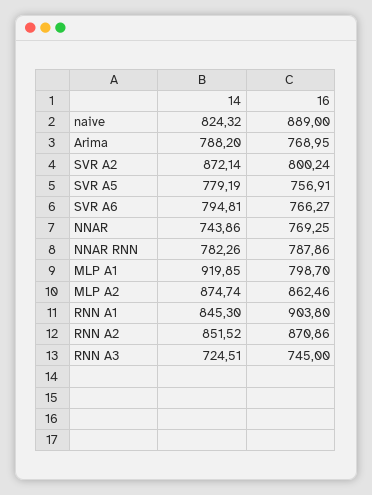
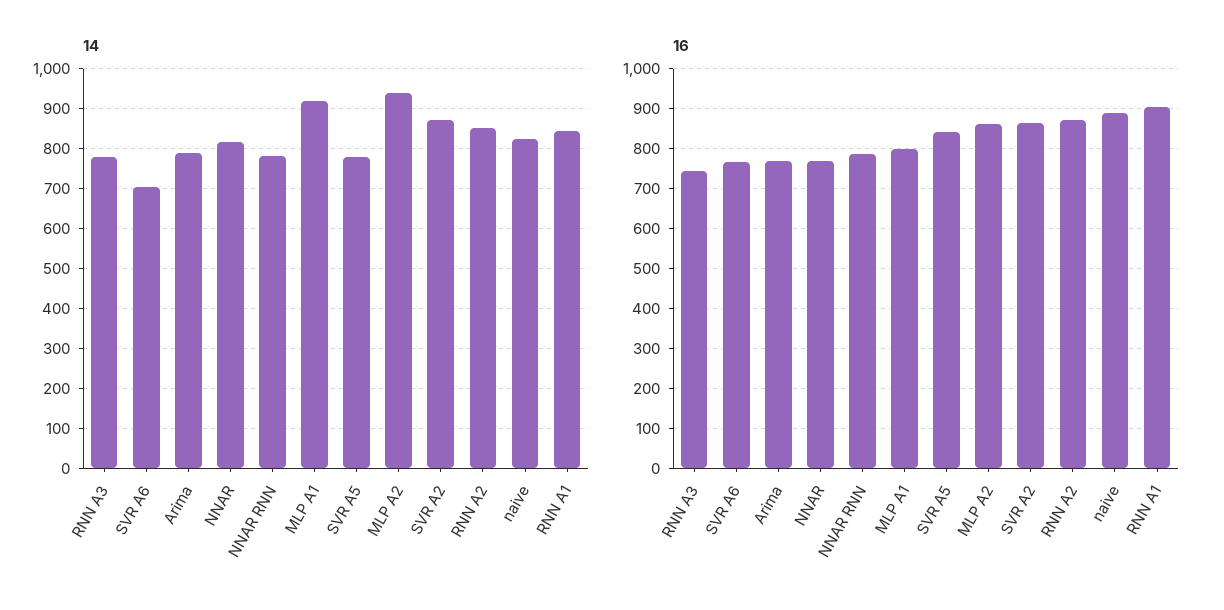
16, SVR A2: 800.24 -> 860
16, SVR A5: 756.91 -> 840
14, SVR A6: 794.81 -> 700
14, NNAR: 743.86 -> 820
14, MLP A2: 874.74 -> 940
14, RNN A3: 724.51 -> 780

